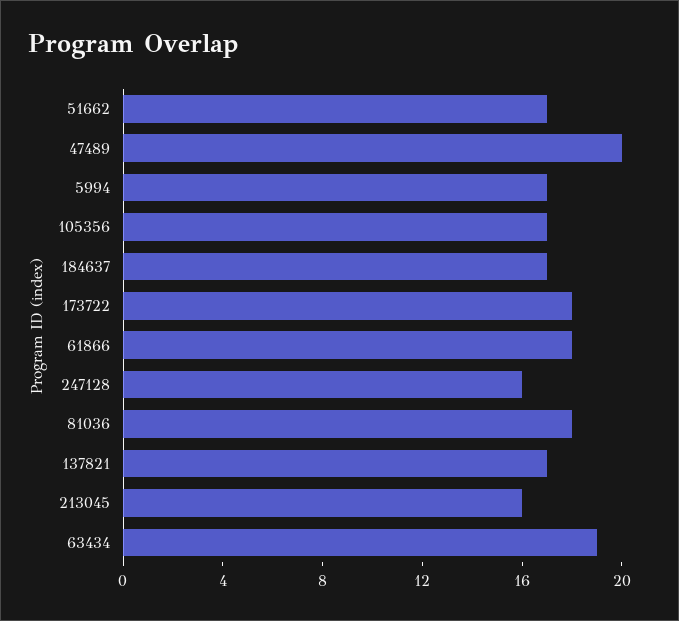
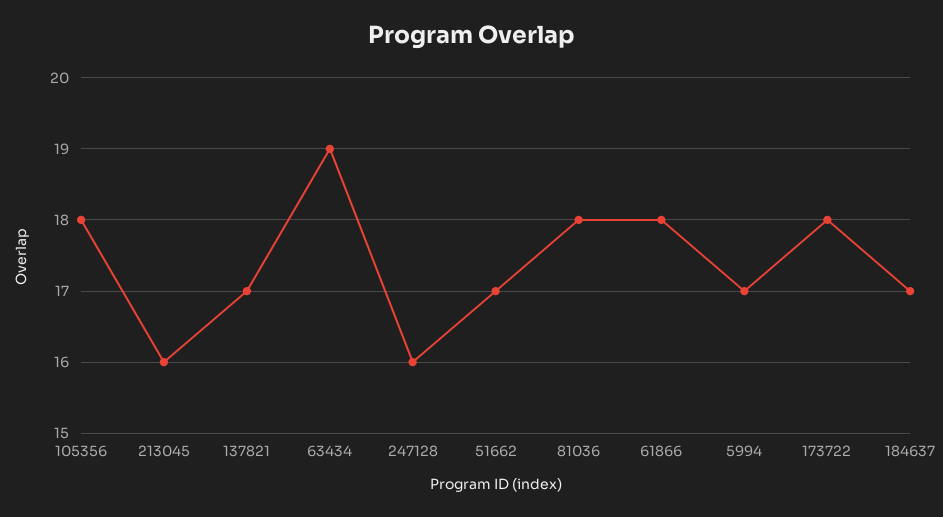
47489: 20 -> none
105356: 17 -> 18

